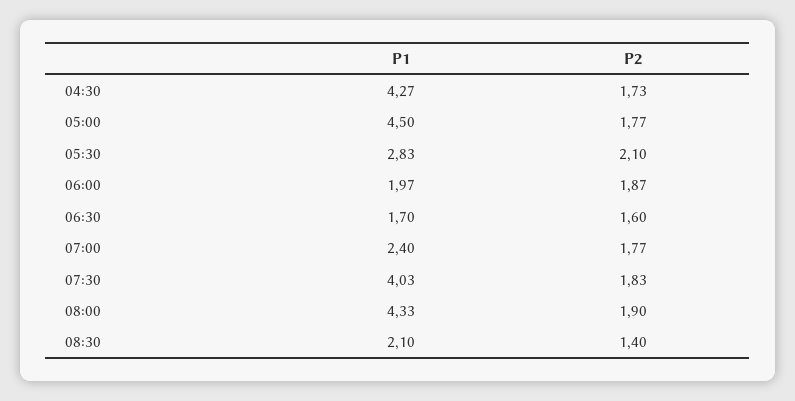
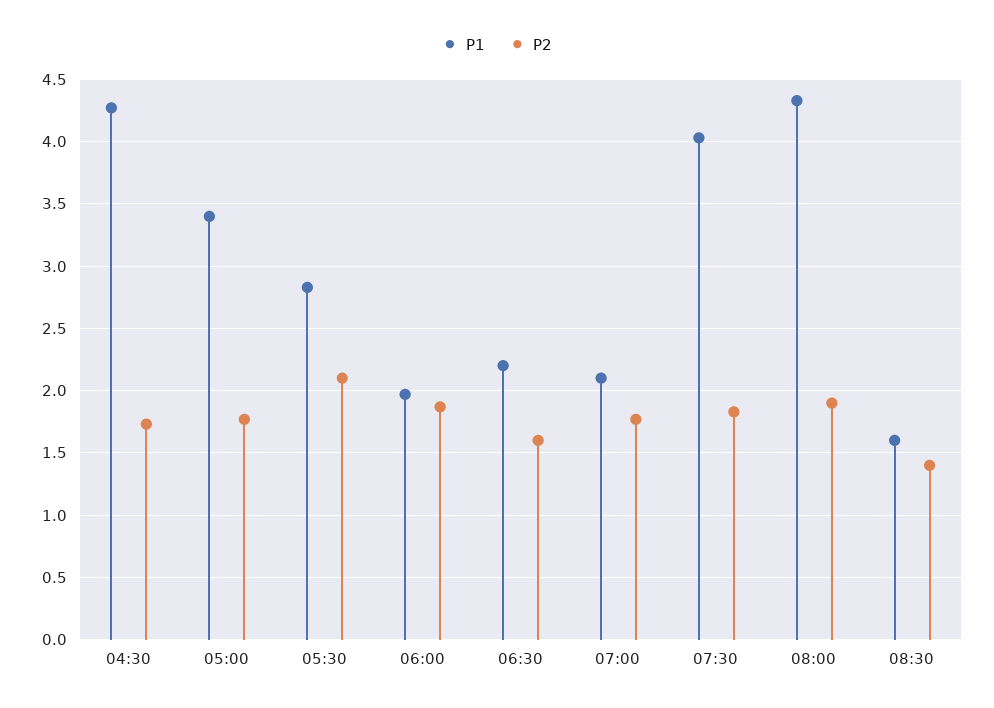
P1, 05:00: 4.5 -> 3.4
P1, 06:30: 1.7 -> 2.2
P1, 07:00: 2.4 -> 2.1
P1, 08:30: 2.1 -> 1.6

